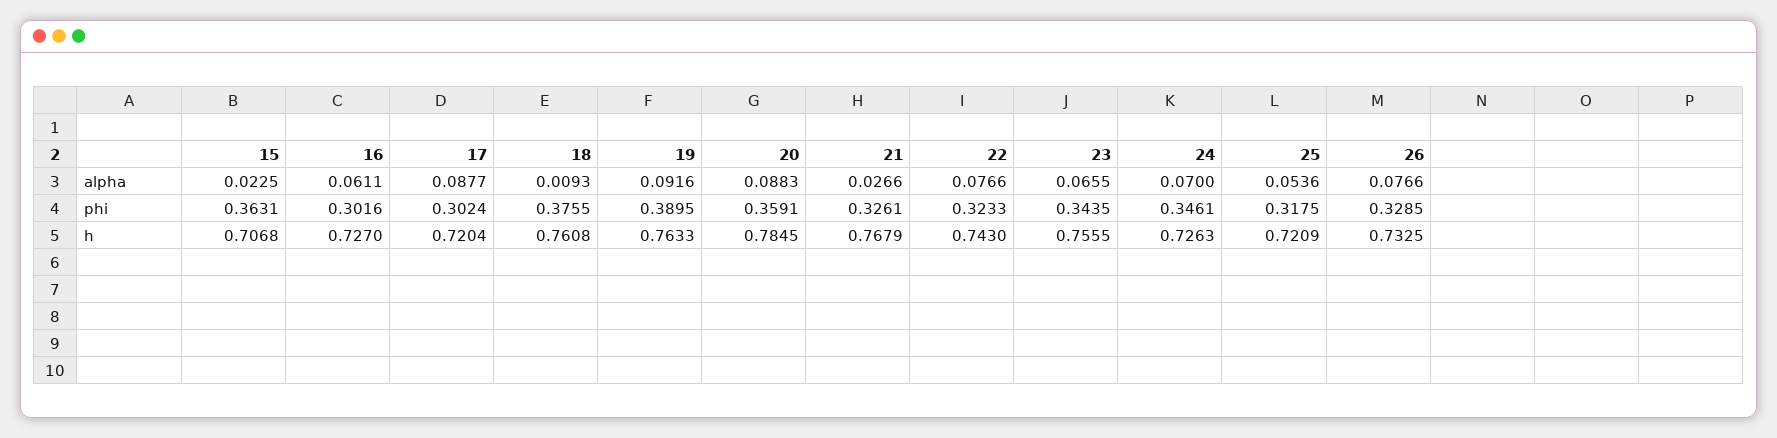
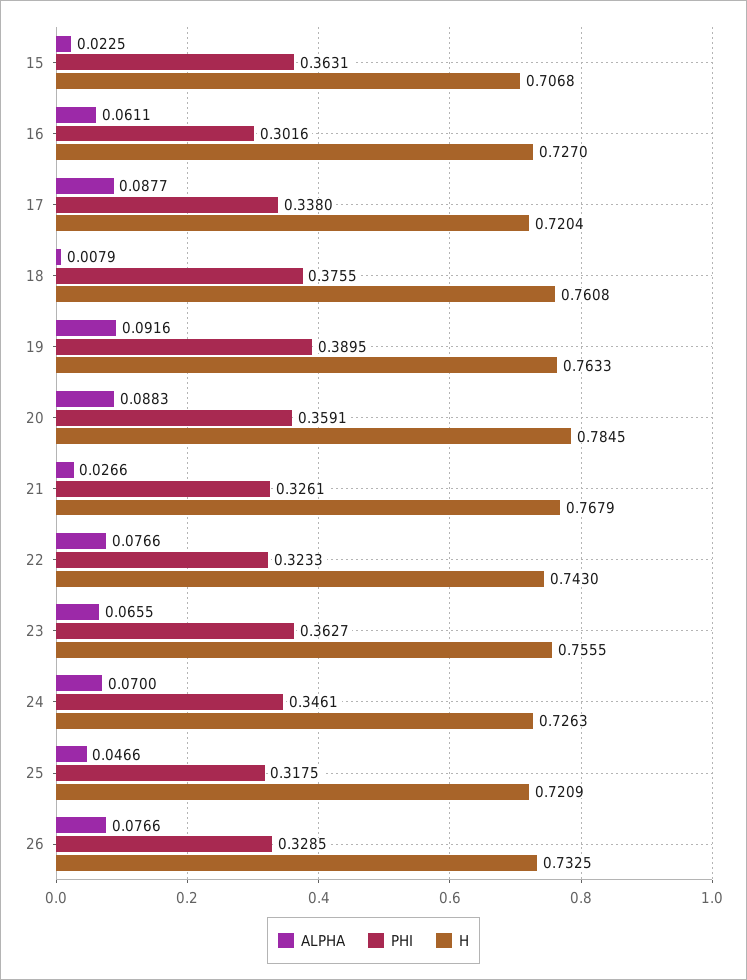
alpha, 18: 0.0093 -> 0.0079
alpha, 25: 0.0536 -> 0.0466
phi, 17: 0.3024 -> 0.338
phi, 23: 0.3435 -> 0.3627

